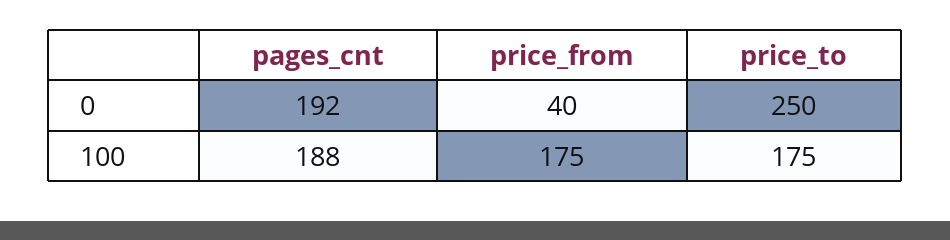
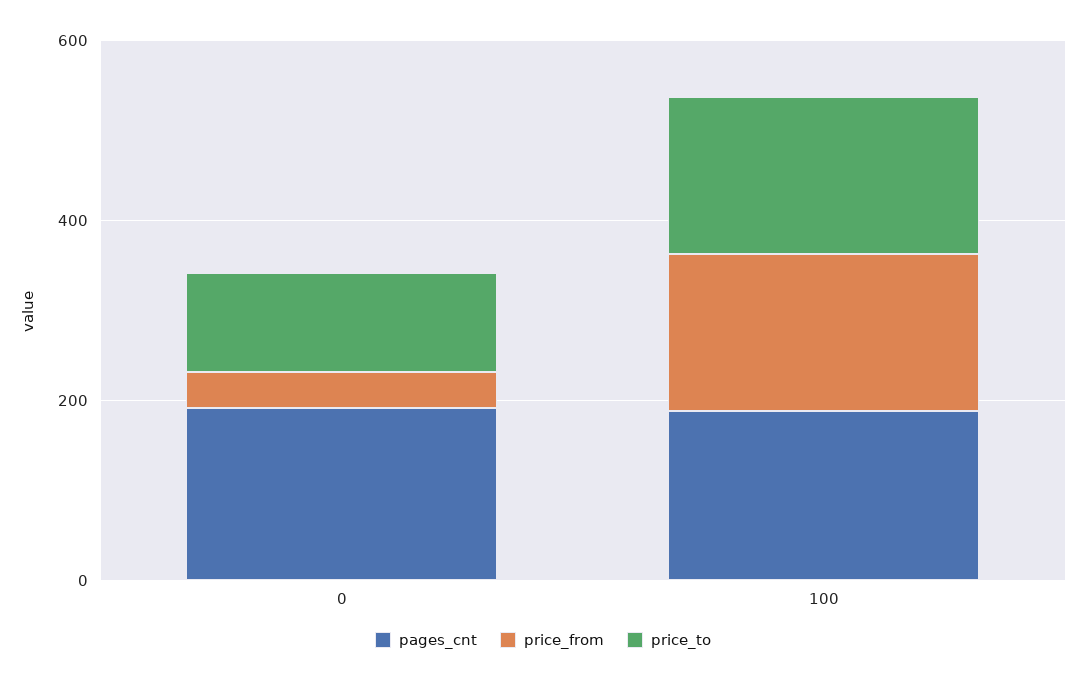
price_to, 0: 250 -> 100

